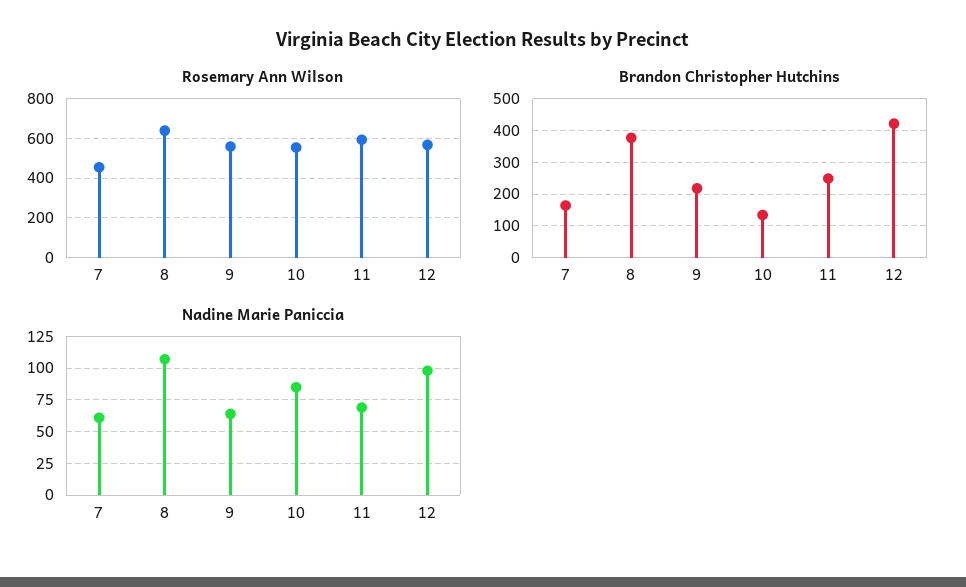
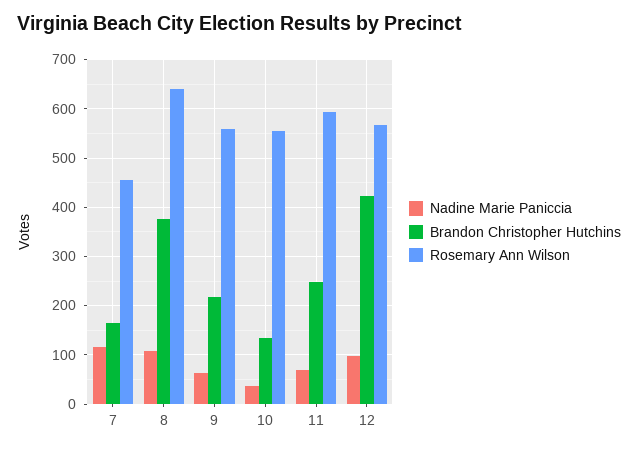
Nadine Marie Paniccia, 7: 60 -> 120
Nadine Marie Paniccia, 10: 85 -> 40

